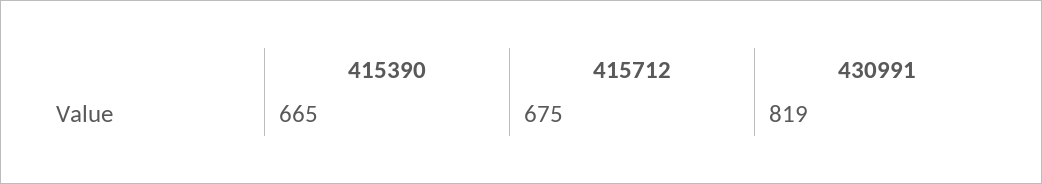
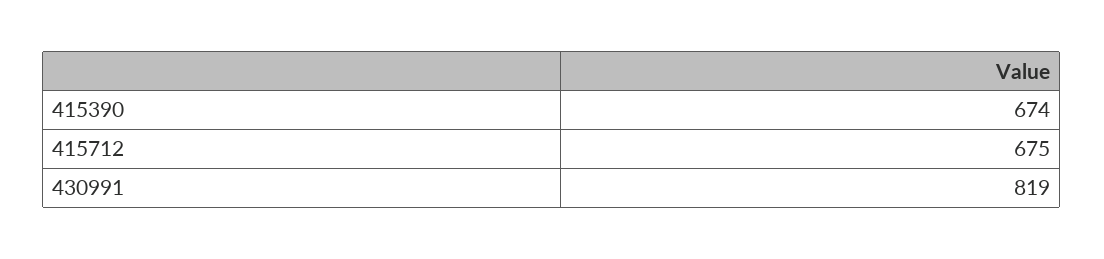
415390: 665 -> 674

